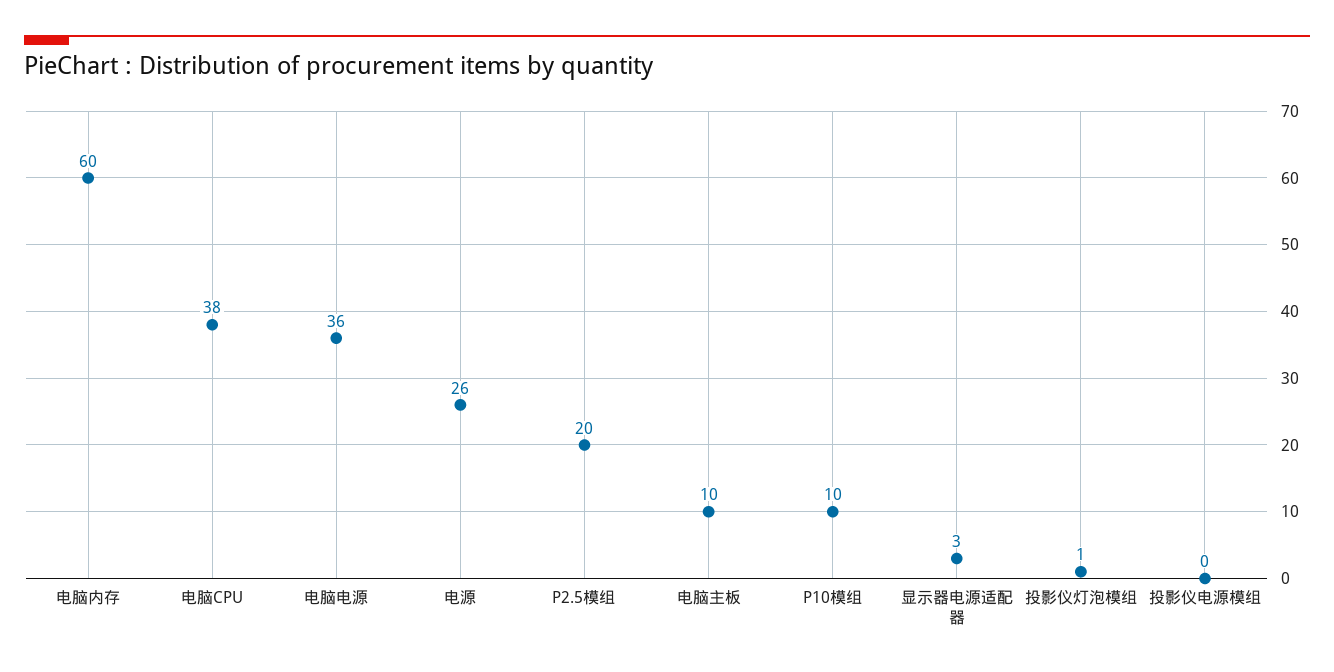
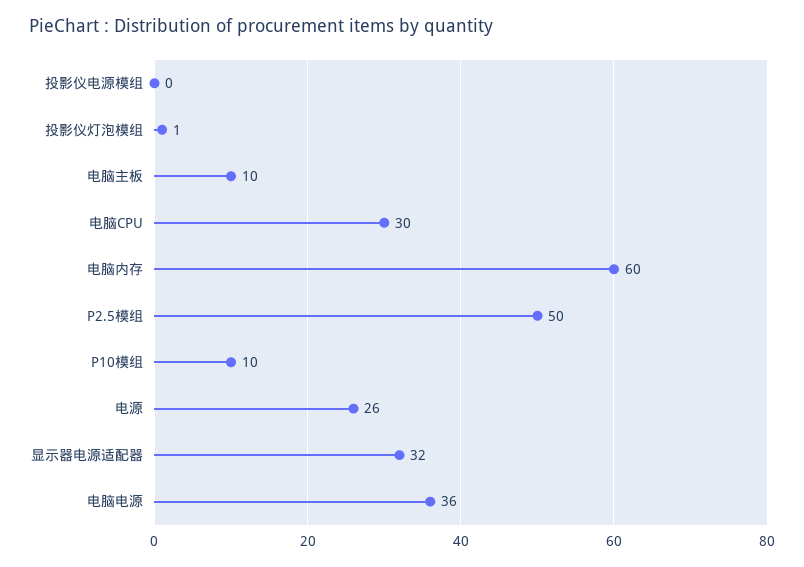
电脑CPU: 38 -> 30
P2.5模组: 20 -> 50
显示器电源适配器: 3 -> 32

